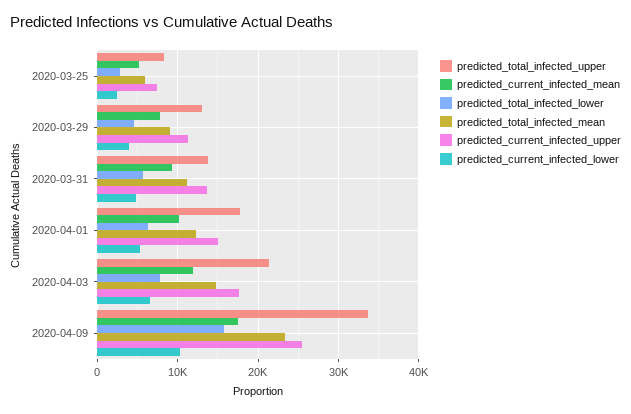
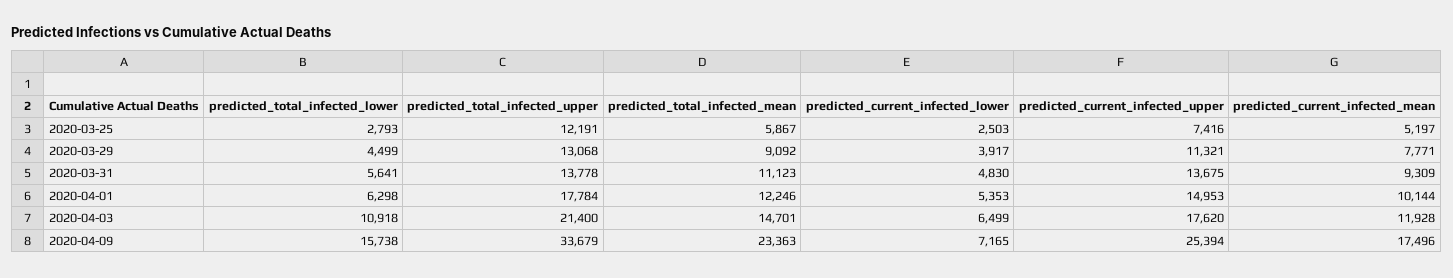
predicted_total_infected_upper, 2020-03-25: 8000 -> 12191
predicted_total_infected_lower, 2020-04-03: 8000 -> 10918
predicted_current_infected_lower, 2020-04-09: 10000 -> 7165

